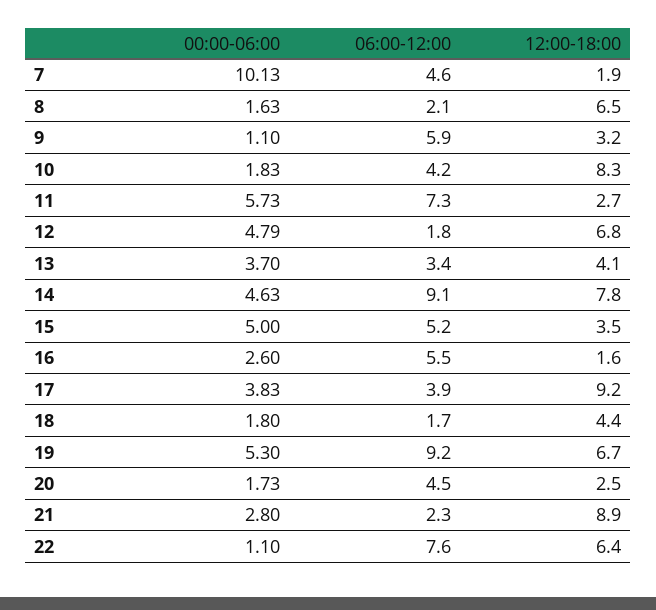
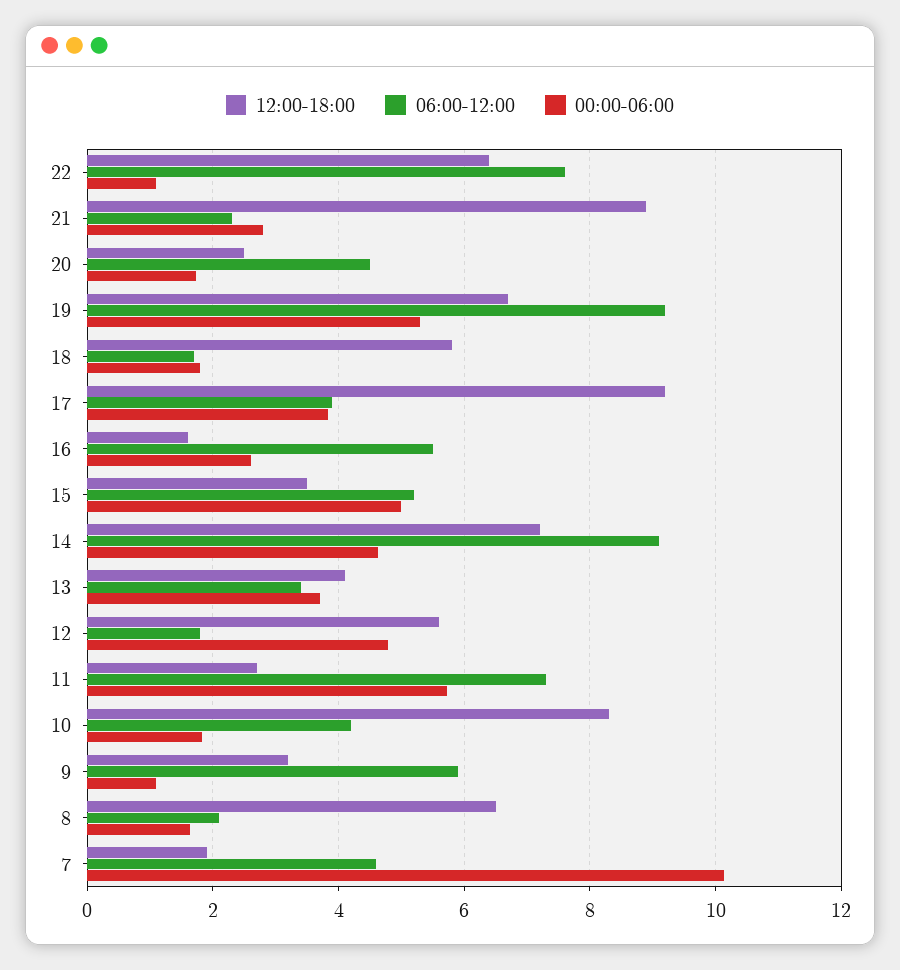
12:00-18:00, 12: 6.8 -> 5.6
12:00-18:00, 14: 7.8 -> 7.2
12:00-18:00, 18: 4.4 -> 5.8

